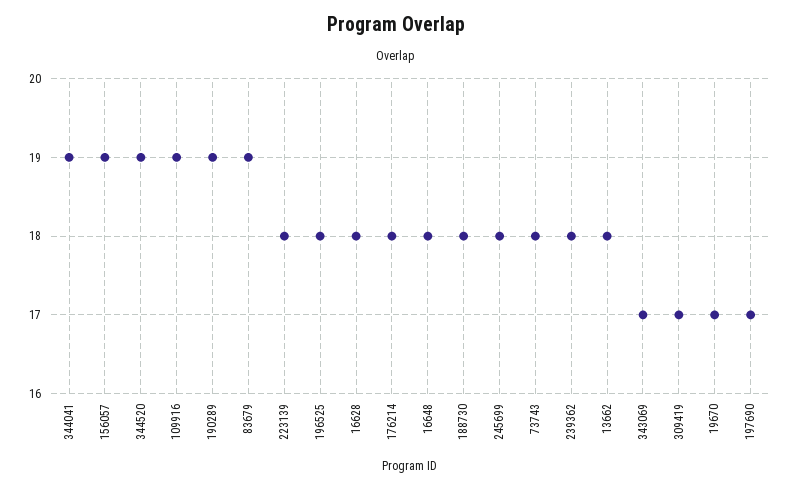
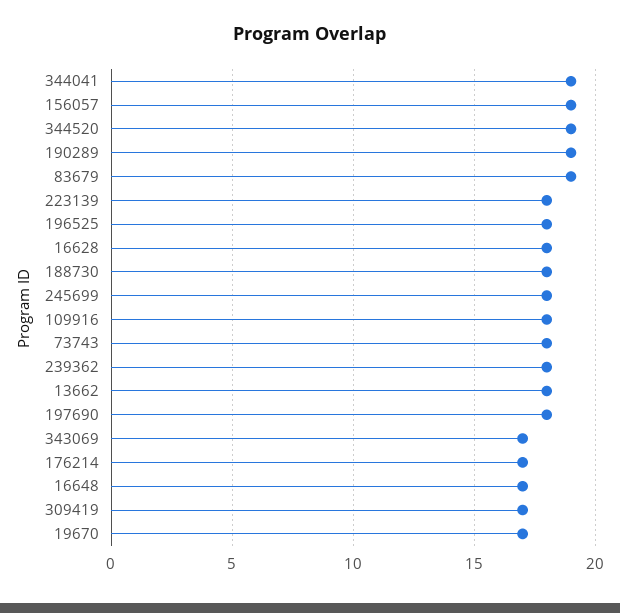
109916: 19 -> 18
176214: 18 -> 17
16648: 18 -> 17
197690: 17 -> 18

